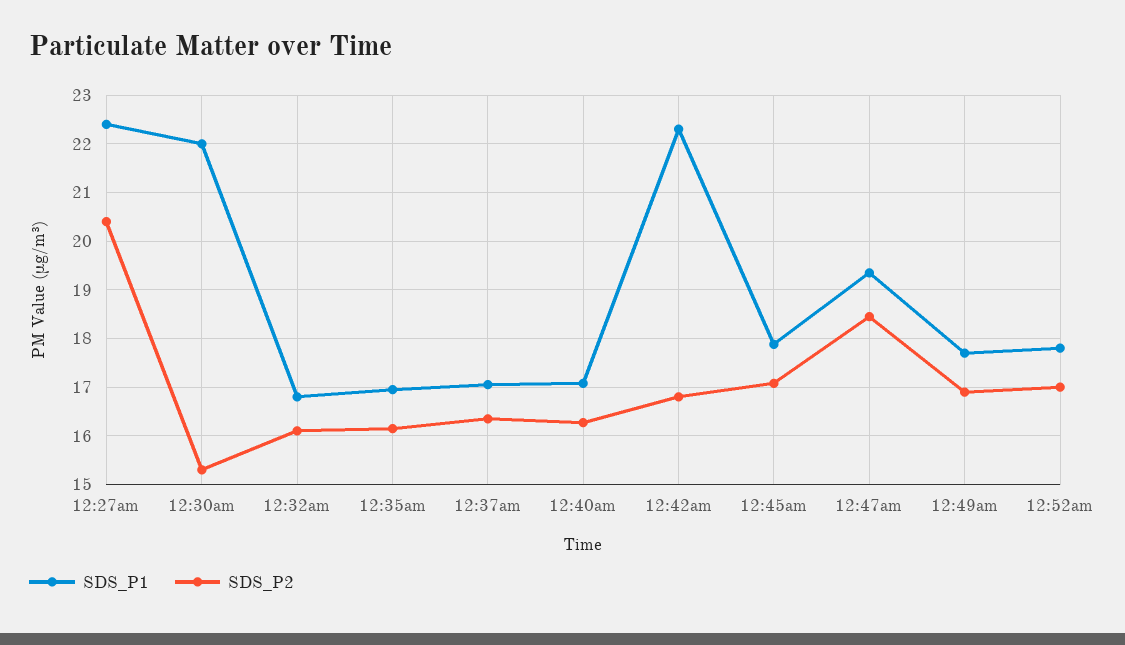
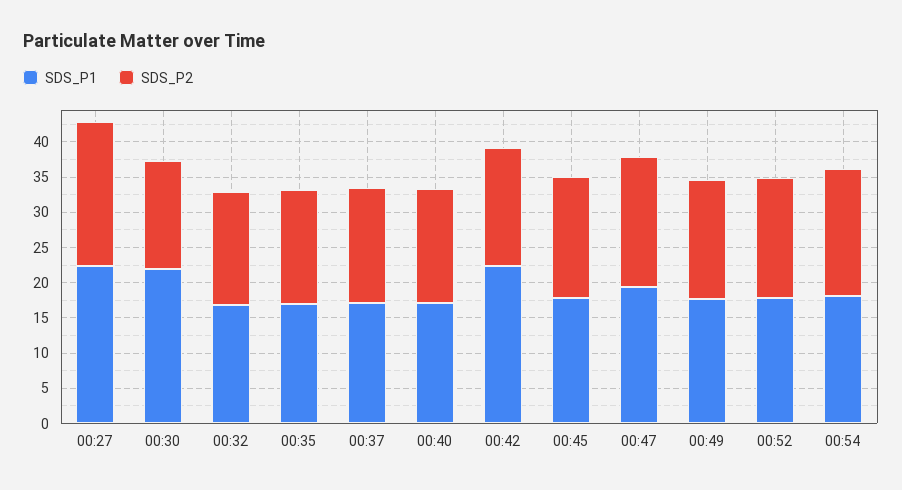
SDS_P1, 00:54: none -> 17.5
SDS_P2, 00:54: none -> 17.5

